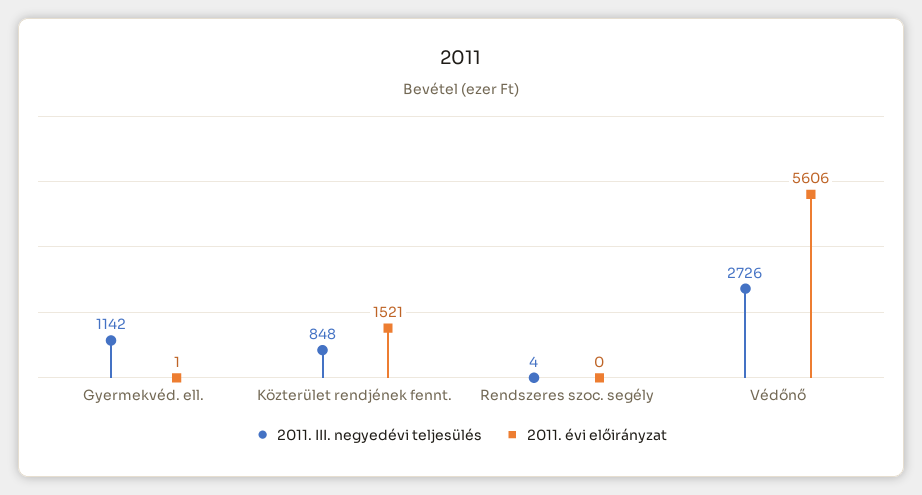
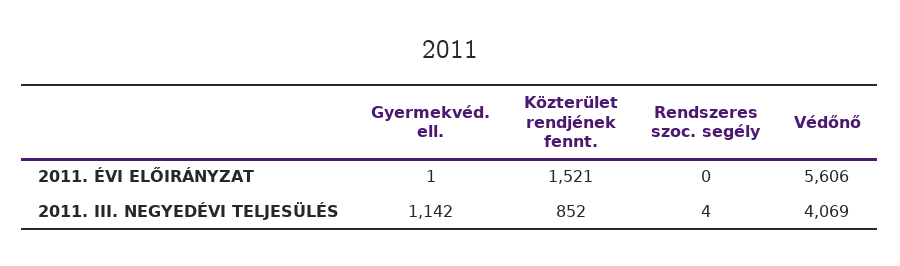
2011. III. negyedévi teljesülés, Közterület rendjének fennt.: 848 -> 852
2011. III. negyedévi teljesülés, Védőnő: 2726 -> 4069

